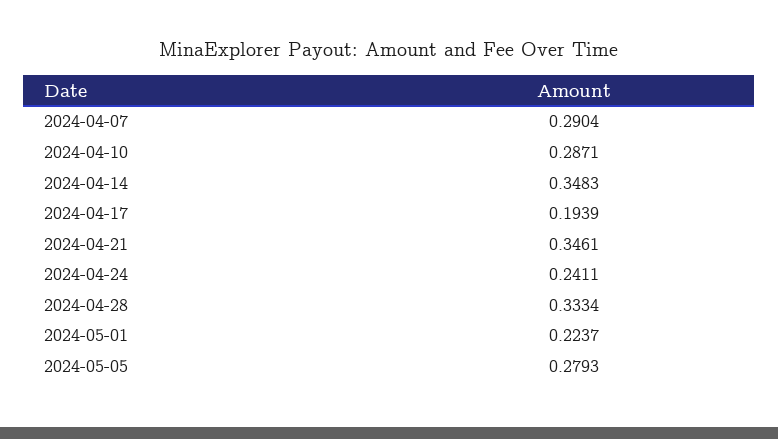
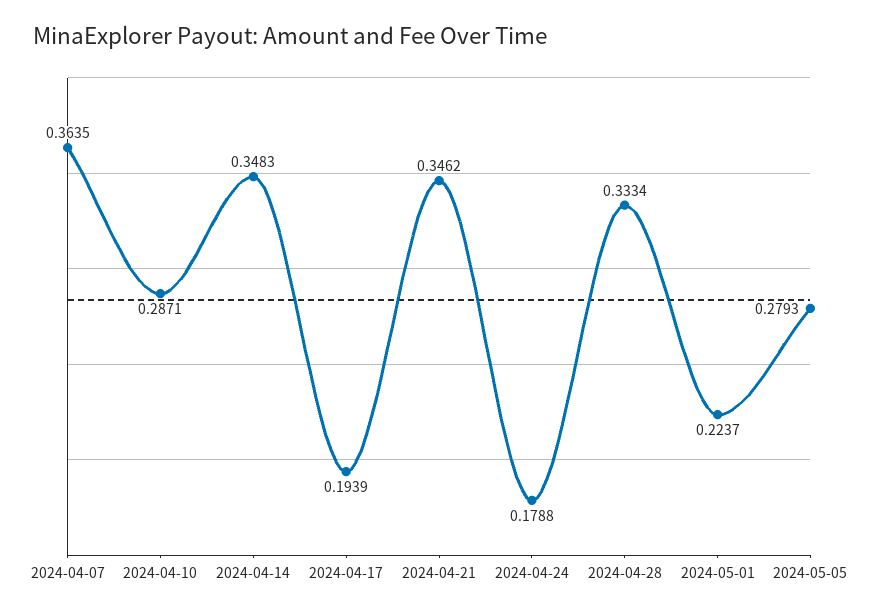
2024-04-07: 0.2904 -> 0.3635
2024-04-21: 0.3461 -> 0.3462
2024-04-24: 0.2411 -> 0.1788

